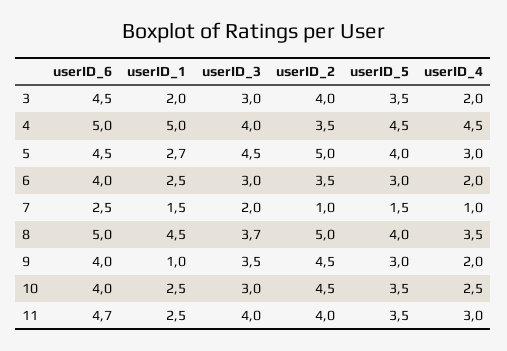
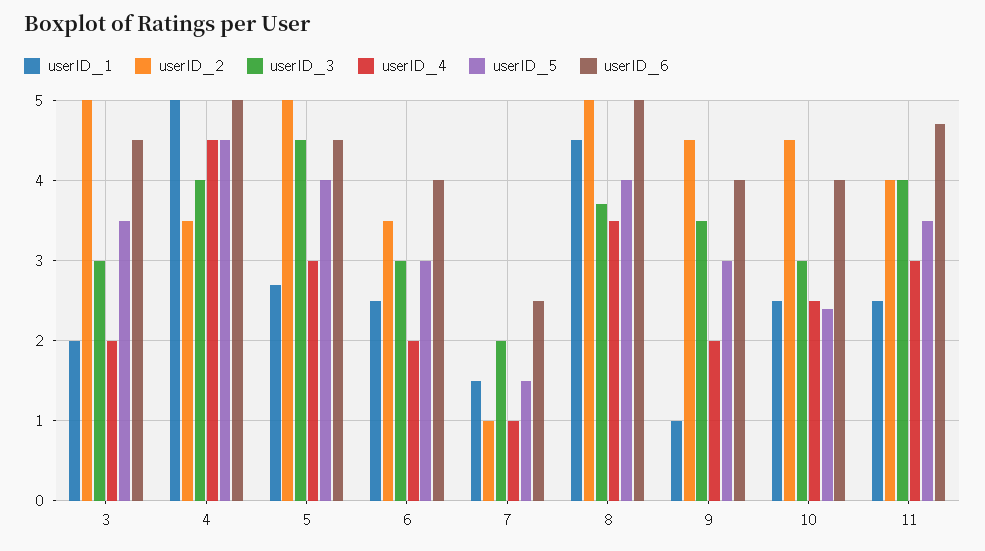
userID_2, 3: 4 -> 5
userID_5, 10: 3.5 -> 2.4

